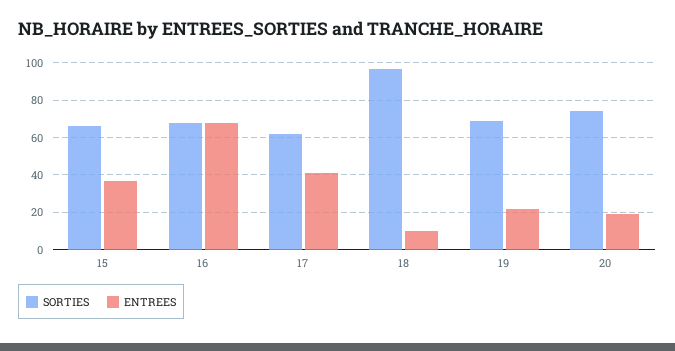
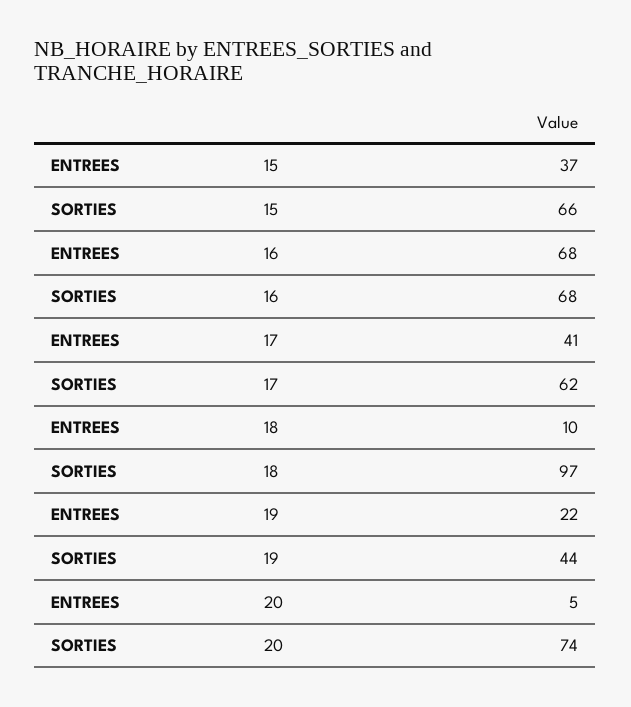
SORTIES, 19: 70 -> 44
ENTREES, 20: 20 -> 5

